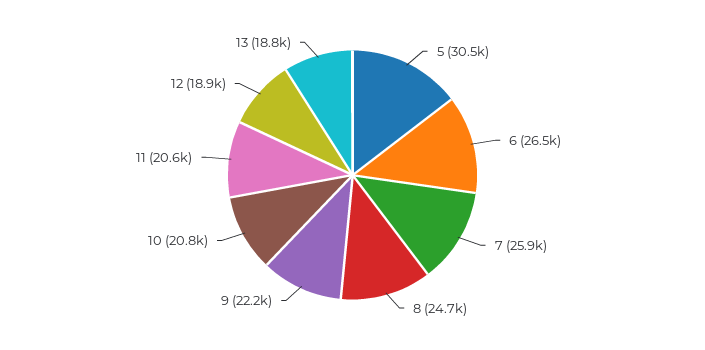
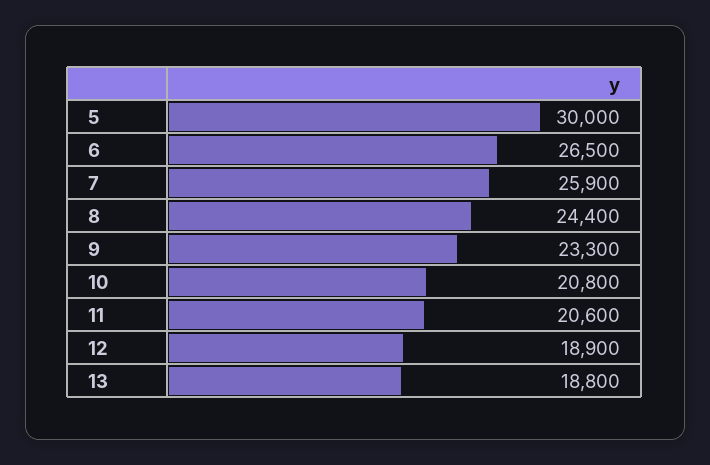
5: 30500 -> 30000
8: 24700 -> 24400
9: 22200 -> 23300

